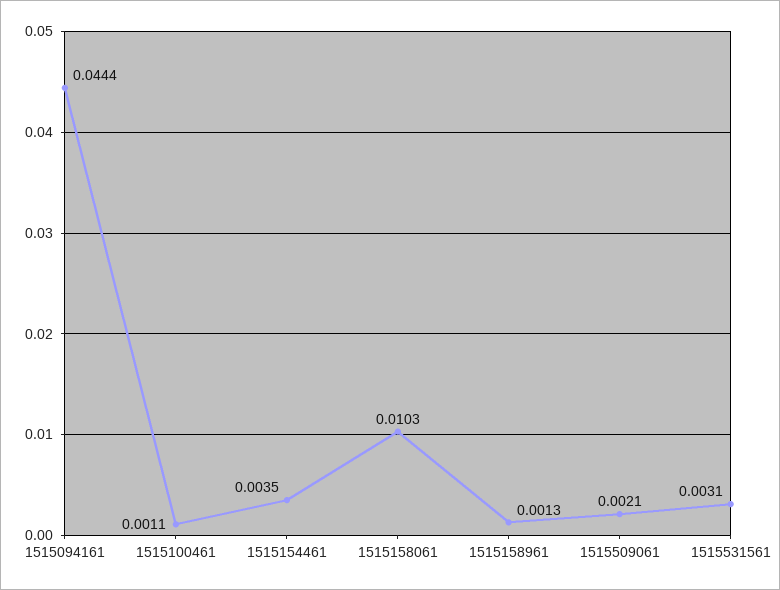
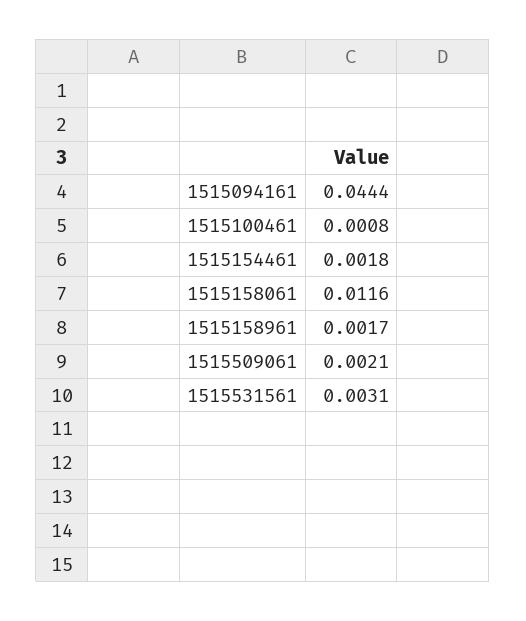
1515100461: 0.0011 -> 0.0008
1515154461: 0.0035 -> 0.0018
1515158061: 0.0103 -> 0.0116
1515158961: 0.0013 -> 0.0017

